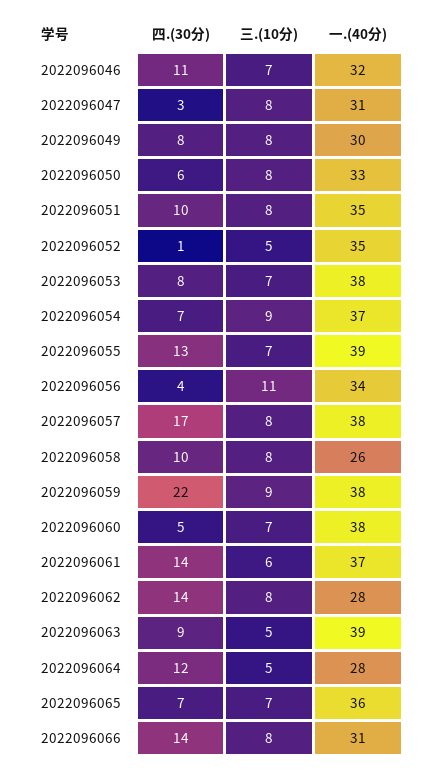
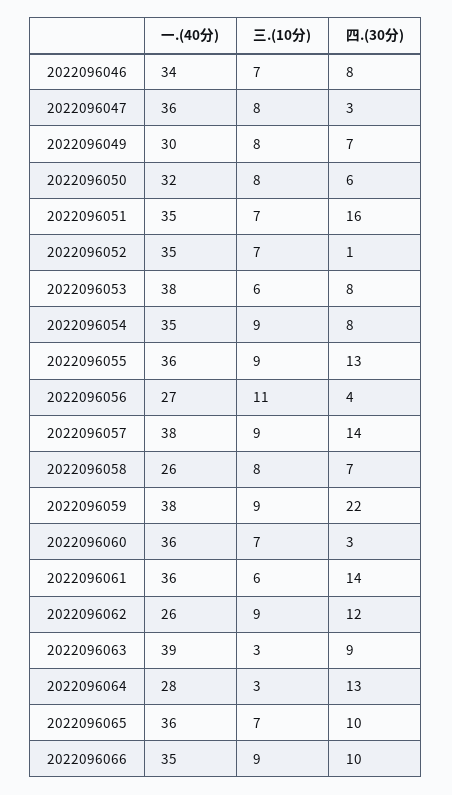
四.(30分), 2022096046: 11 -> 8
一.(40分), 2022096046: 32 -> 34
一.(40分), 2022096047: 31 -> 36
四.(30分), 2022096049: 8 -> 7
一.(40分), 2022096050: 33 -> 32
四.(30分), 2022096051: 10 -> 16
三.(10分), 2022096051: 8 -> 7
三.(10分), 2022096052: 5 -> 7
三.(10分), 2022096053: 7 -> 6
四.(30分), 2022096054: 7 -> 8
一.(40分), 2022096054: 37 -> 35
三.(10分), 2022096055: 7 -> 9
一.(40分), 2022096055: 39 -> 36
一.(40分), 2022096056: 34 -> 27
四.(30分), 2022096057: 17 -> 14
三.(10分), 2022096057: 8 -> 9
四.(30分), 2022096058: 10 -> 7
四.(30分), 2022096060: 5 -> 3
一.(40分), 2022096060: 38 -> 36
一.(40分), 2022096061: 37 -> 36
四.(30分), 2022096062: 14 -> 12
三.(10分), 2022096062: 8 -> 9
一.(40分), 2022096062: 28 -> 26
三.(10分), 2022096063: 5 -> 3
四.(30分), 2022096064: 12 -> 13
三.(10分), 2022096064: 5 -> 3
四.(30分), 2022096065: 7 -> 10
四.(30分), 2022096066: 14 -> 10
三.(10分), 2022096066: 8 -> 9
一.(40分), 2022096066: 31 -> 35

